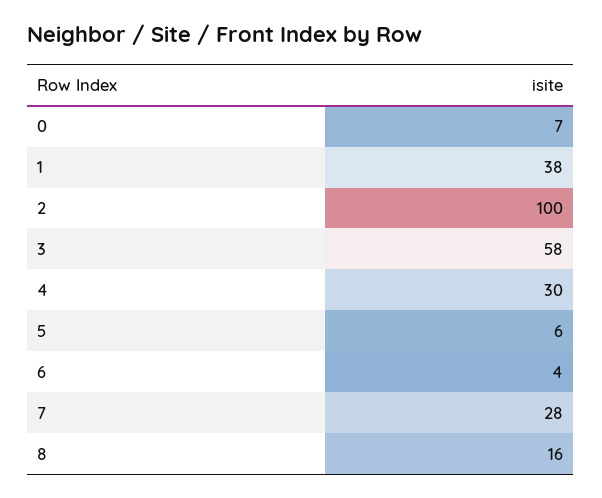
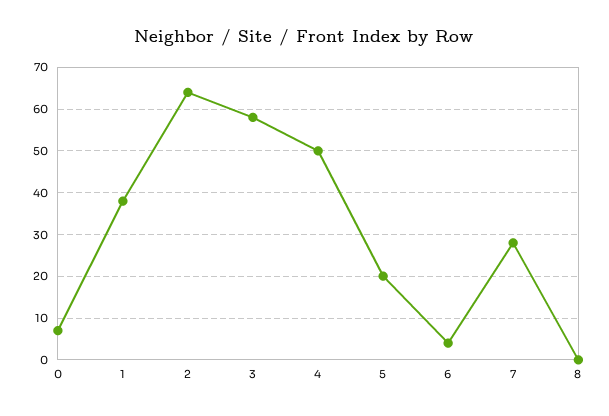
2: 100 -> 65
4: 30 -> 50
5: 6 -> 20
8: 16 -> 0

